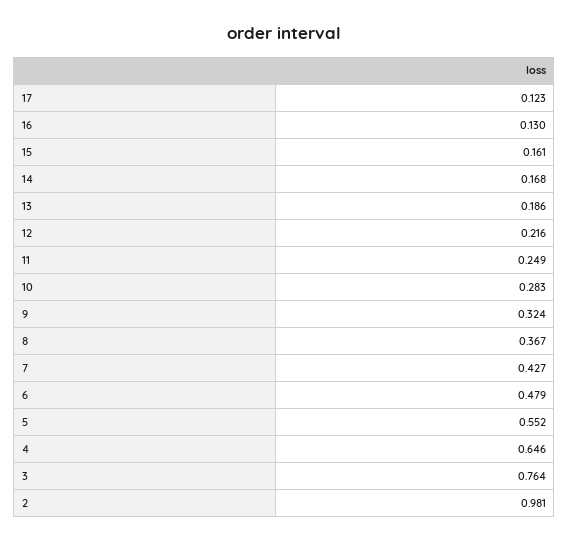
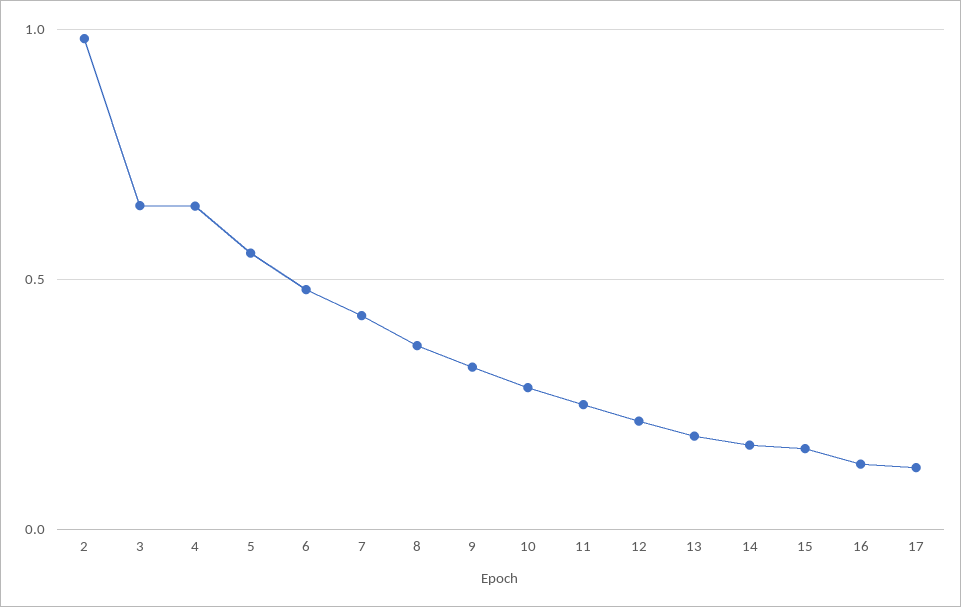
3: 0.764 -> 0.65

